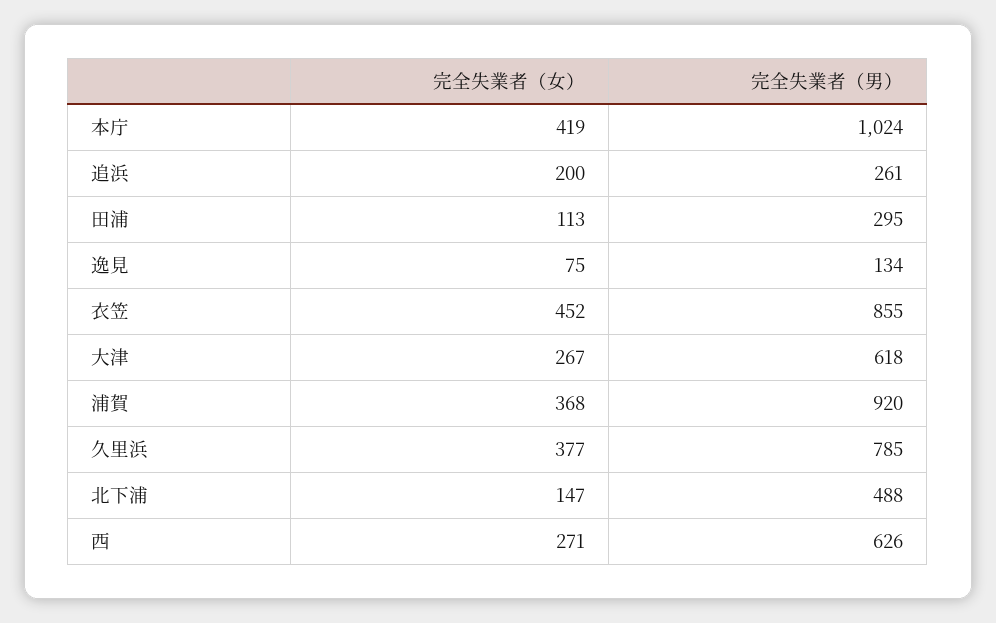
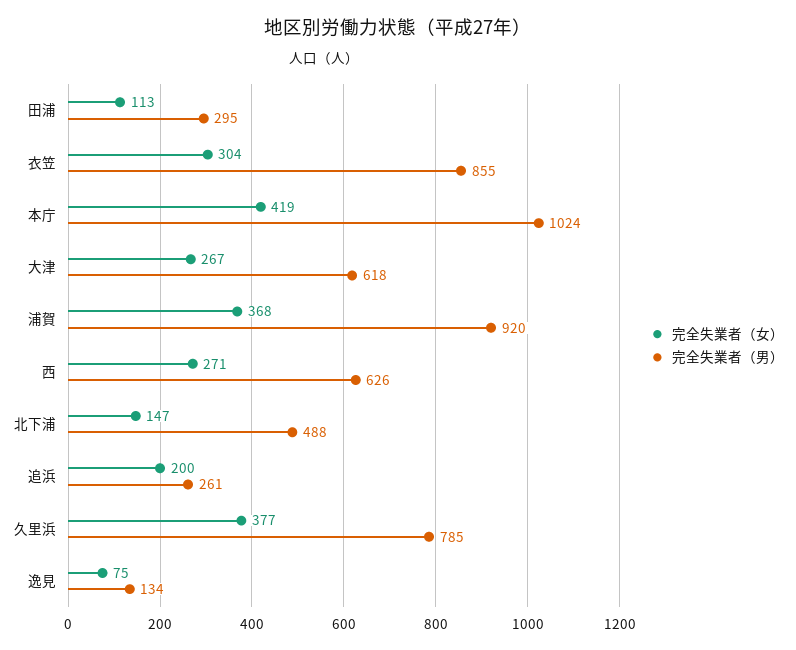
完全失業者（女）, 衣笠: 452 -> 304

